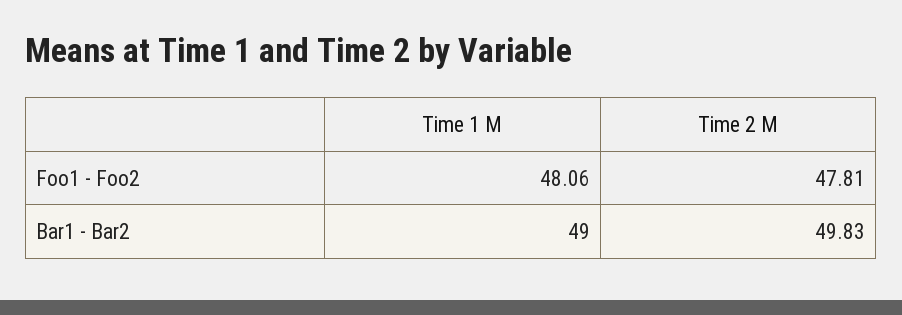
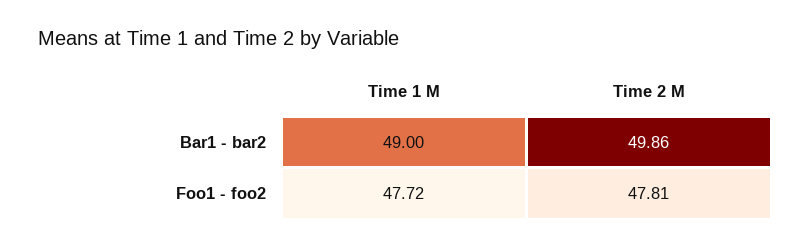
Time 1 M, Foo1 - Foo2: 48.06 -> 47.72
Time 2 M, Bar1 - Bar2: 49.83 -> 49.86

